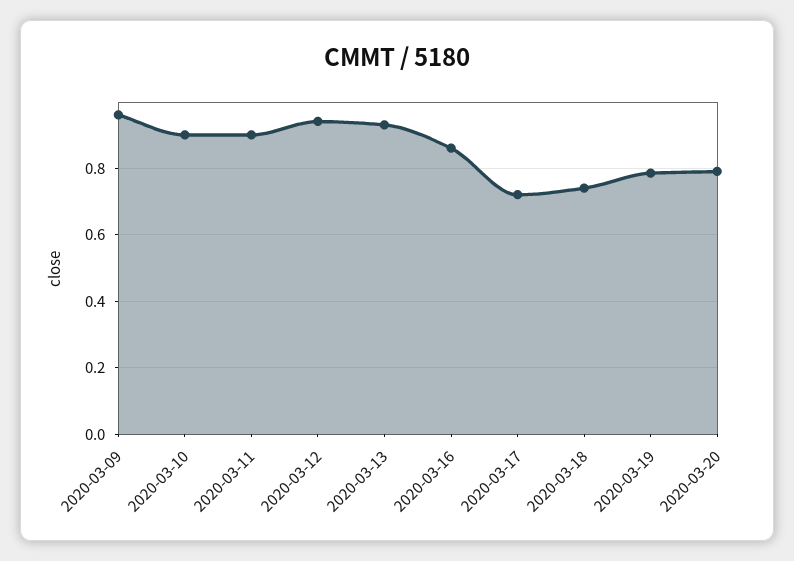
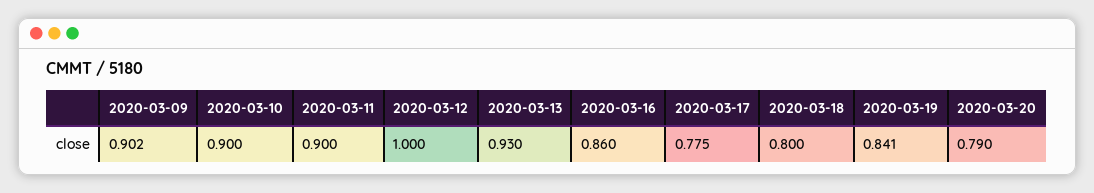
2020-03-09: 0.96 -> 0.902
2020-03-12: 0.94 -> 1
2020-03-17: 0.72 -> 0.775
2020-03-18: 0.74 -> 0.8
2020-03-19: 0.78 -> 0.841

